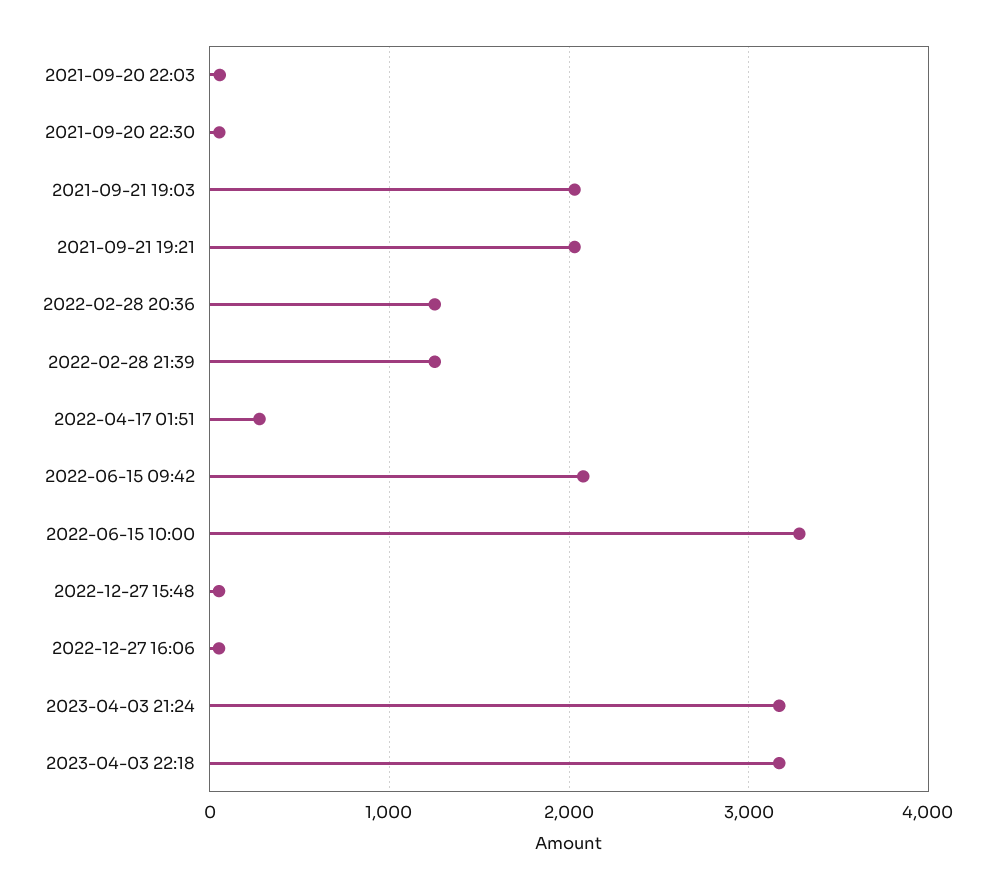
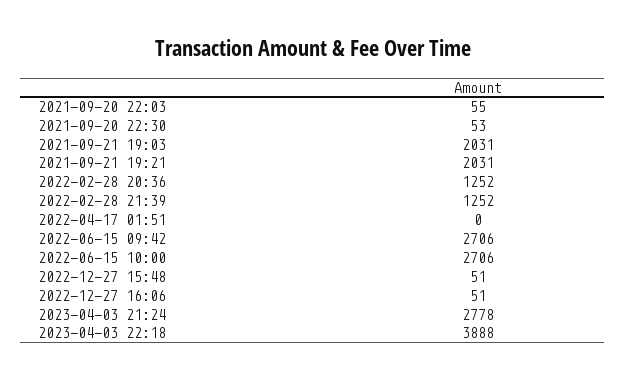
2022-04-17 01:51: 300 -> 0
2022-06-15 09:42: 2100 -> 2706
2022-06-15 10:00: 3300 -> 2706
2023-04-03 21:24: 3200 -> 2778
2023-04-03 22:18: 3200 -> 3888

